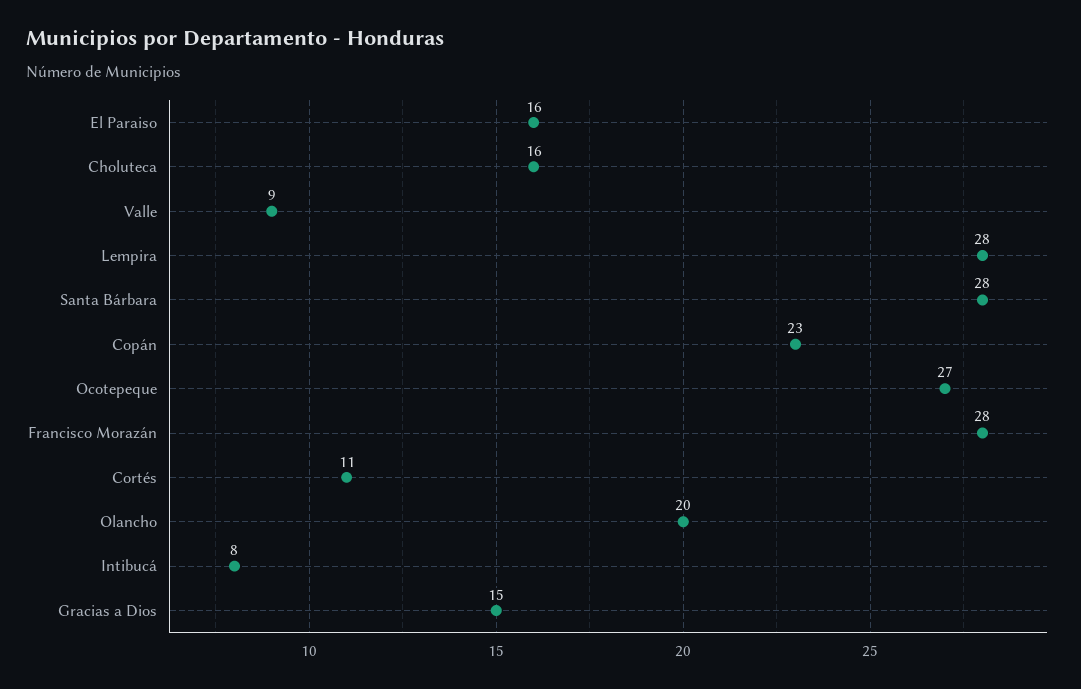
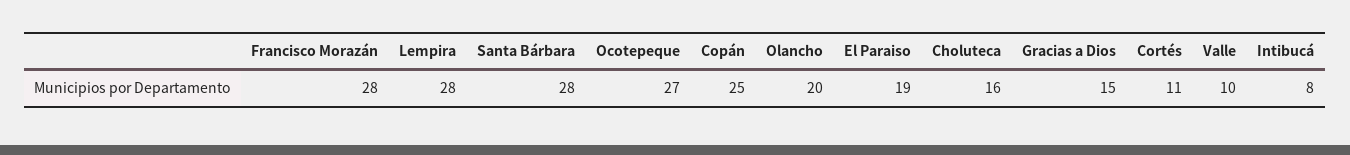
El Paraiso: 16 -> 19
Valle: 9 -> 10
Copán: 23 -> 25

